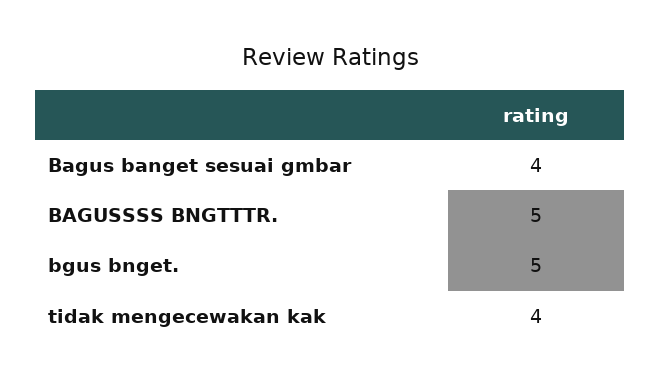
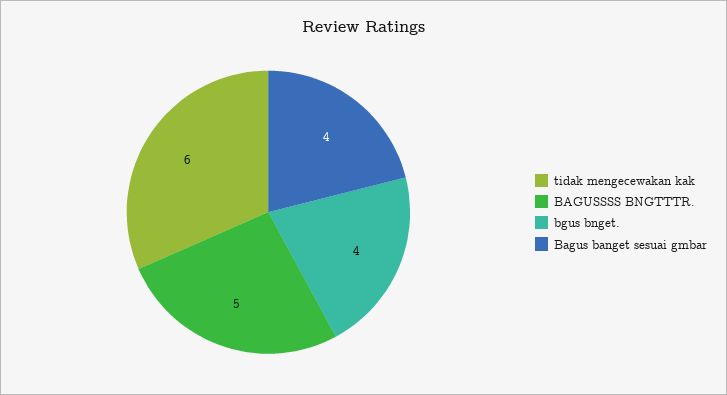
bgus bnget.: 5 -> 4
tidak mengecewakan kak: 4 -> 6

